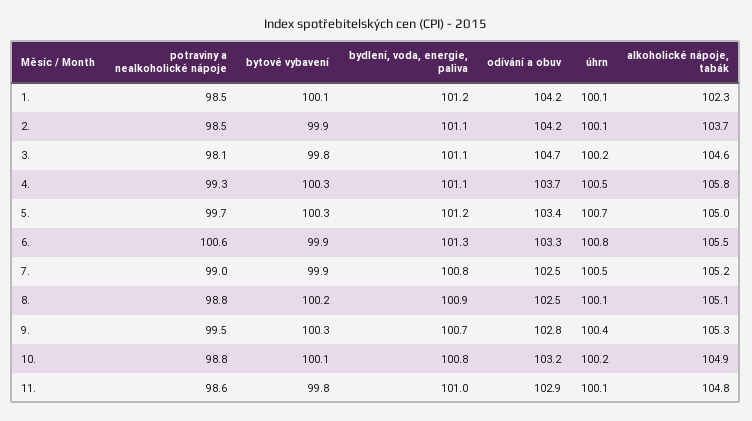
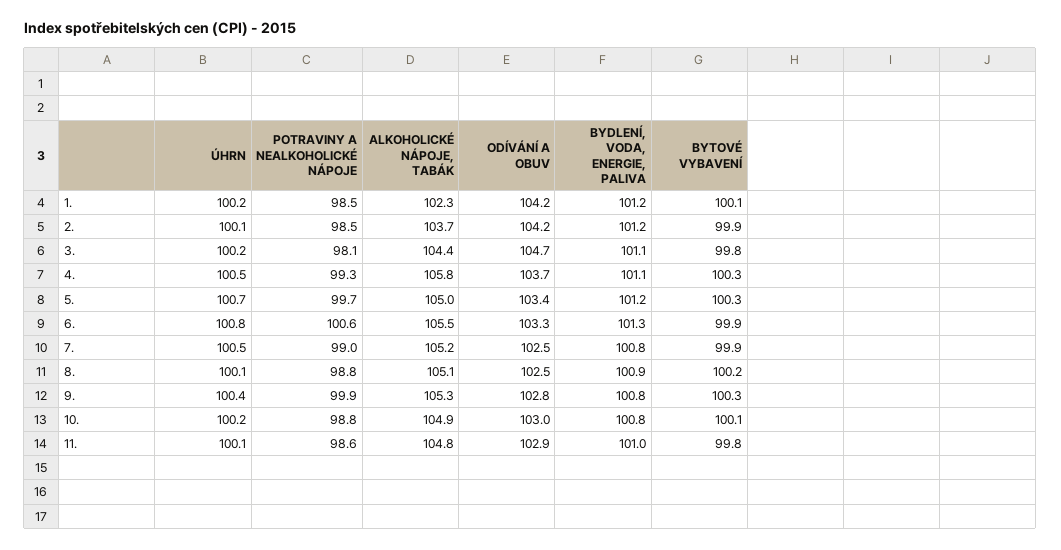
úhrn, 1.: 100.1 -> 100.2
bydlení, voda, energie, paliva, 2.: 101.1 -> 101.2
alkoholické nápoje, tabák, 3.: 104.6 -> 104.4
potraviny a nealkoholické nápoje, 9.: 99.5 -> 99.9
bydlení, voda, energie, paliva, 9.: 100.7 -> 100.8
odívání a obuv, 10.: 103.2 -> 103

